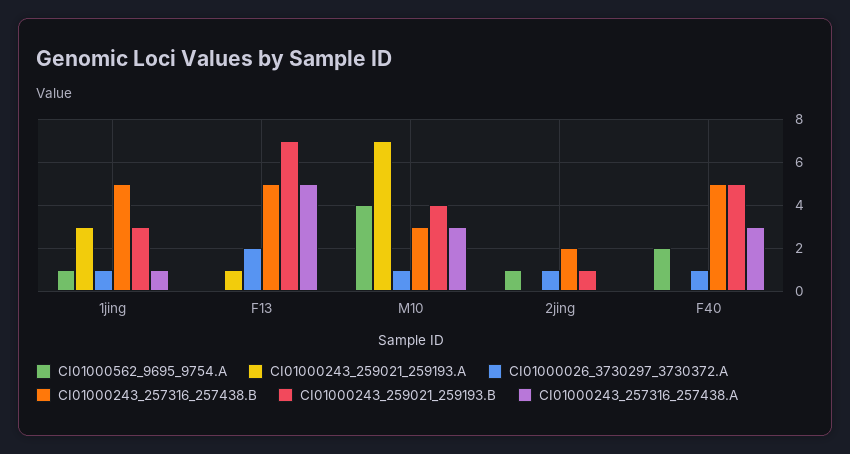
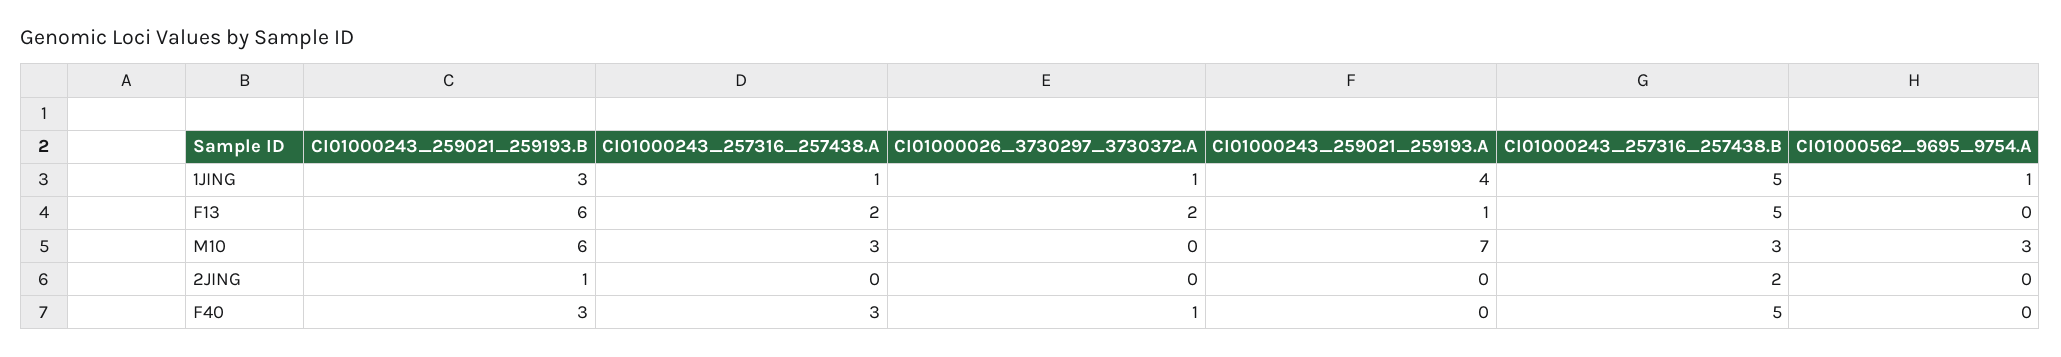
CI01000243_259021_259193.A, 1jing: 3 -> 4
CI01000243_259021_259193.B, F13: 7 -> 6
CI01000243_257316_257438.A, F13: 5 -> 2
CI01000562_9695_9754.A, M10: 4 -> 3
CI01000026_3730297_3730372.A, M10: 1 -> 0
CI01000243_259021_259193.B, M10: 4 -> 6
CI01000562_9695_9754.A, 2jing: 1 -> 0
CI01000026_3730297_3730372.A, 2jing: 1 -> 0
CI01000562_9695_9754.A, F40: 2 -> 0
CI01000243_259021_259193.B, F40: 5 -> 3

